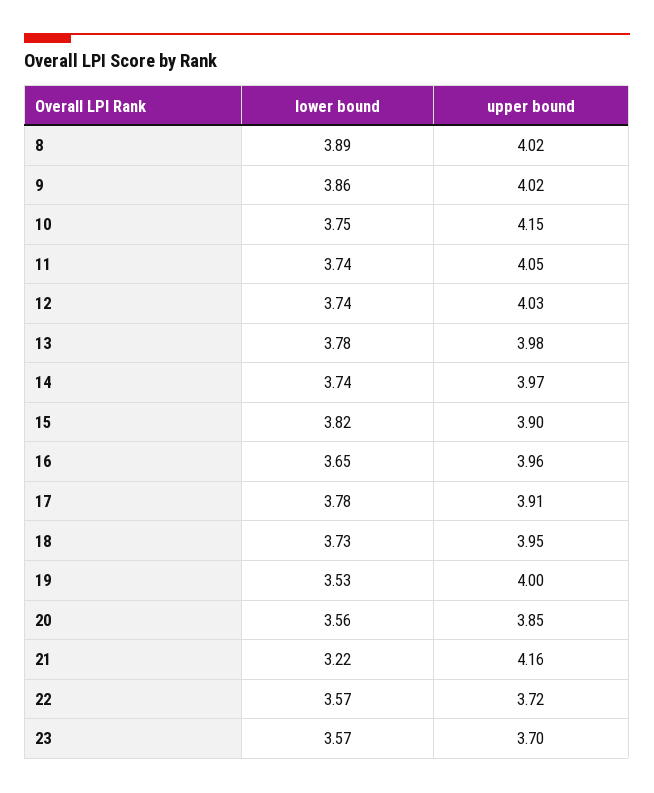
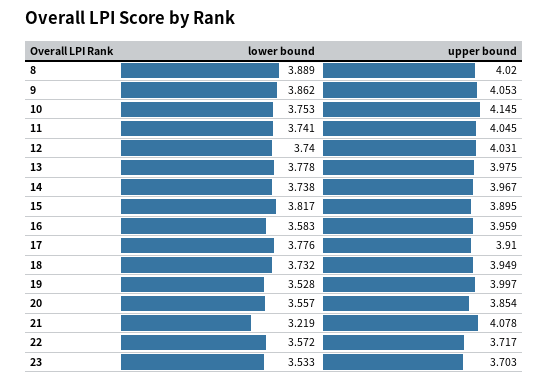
upper bound, 9: 4.02 -> 4.053
lower bound, 16: 3.65 -> 3.583
upper bound, 21: 4.16 -> 4.078
lower bound, 23: 3.57 -> 3.533

